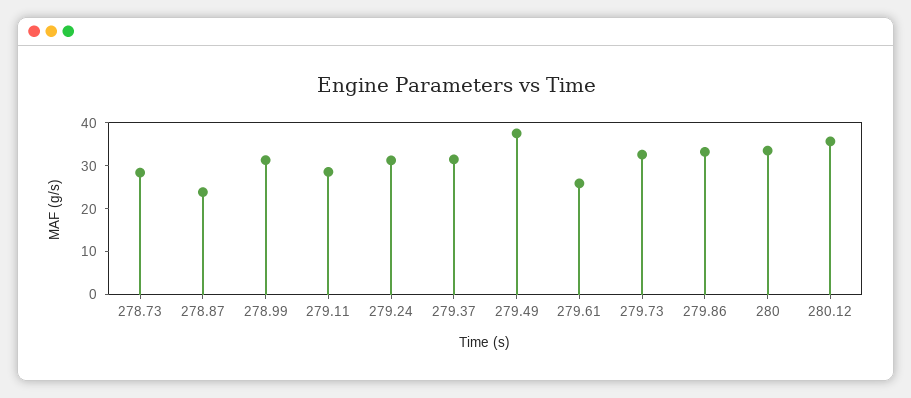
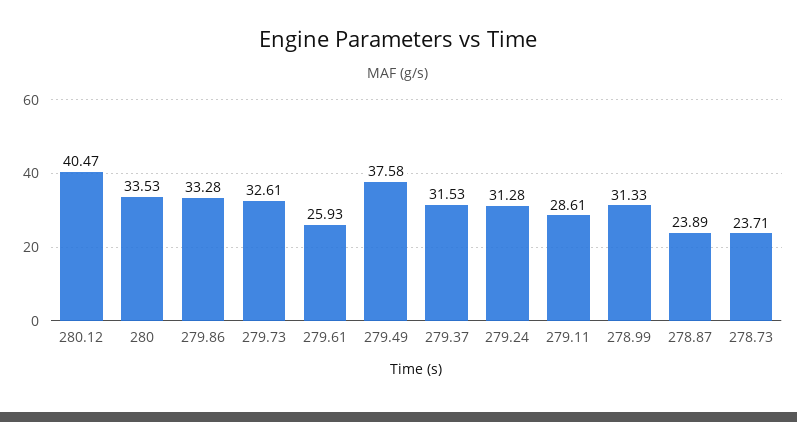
278.73: 28 -> 23.71
280.12: 36 -> 40.47

